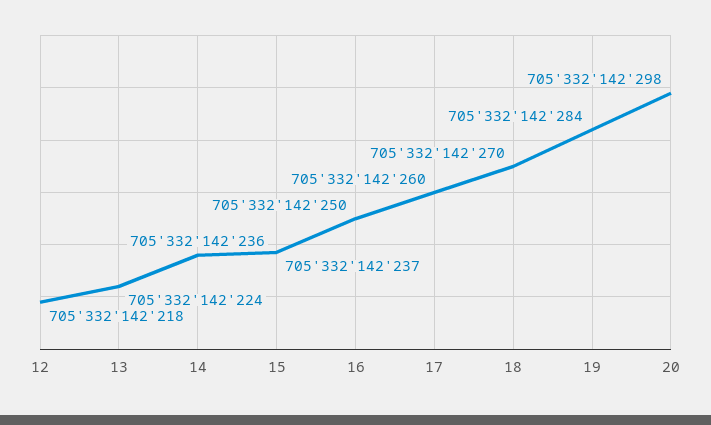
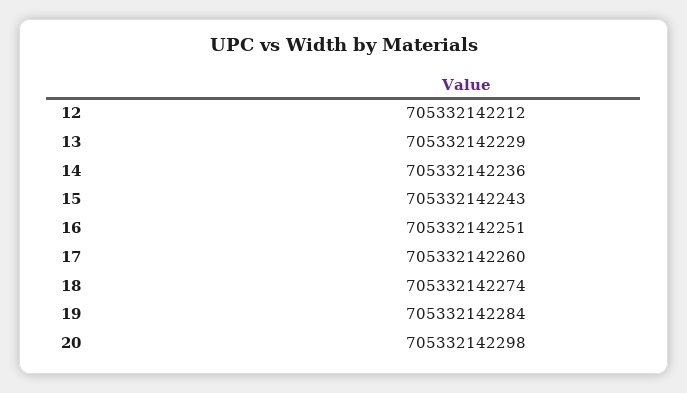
12: 705332142218 -> 705332142212
13: 705332142224 -> 705332142229
15: 705332142237 -> 705332142243
16: 705332142250 -> 705332142251
18: 705332142270 -> 705332142274

